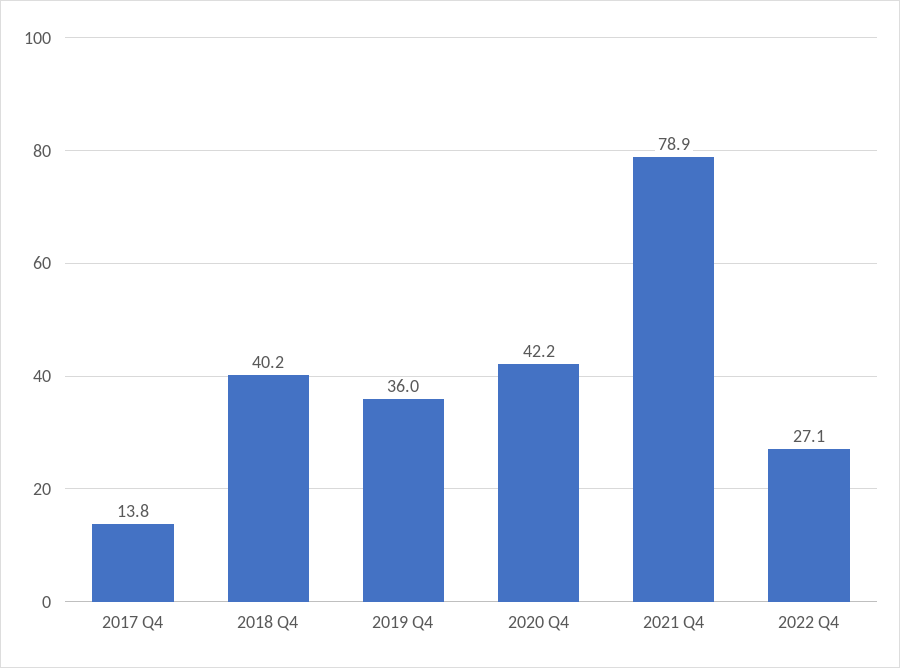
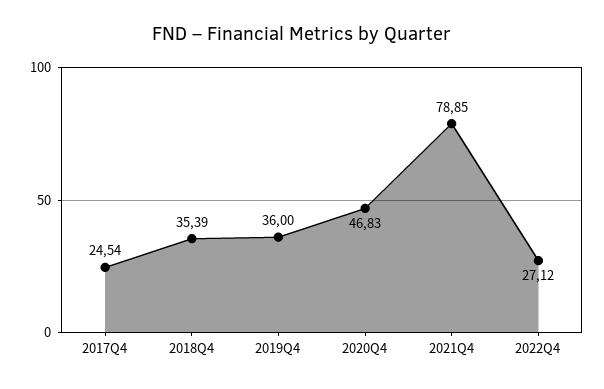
2017 Q4: 13.8 -> 24.54
2018 Q4: 40.2 -> 35.39
2020 Q4: 42.2 -> 46.83

